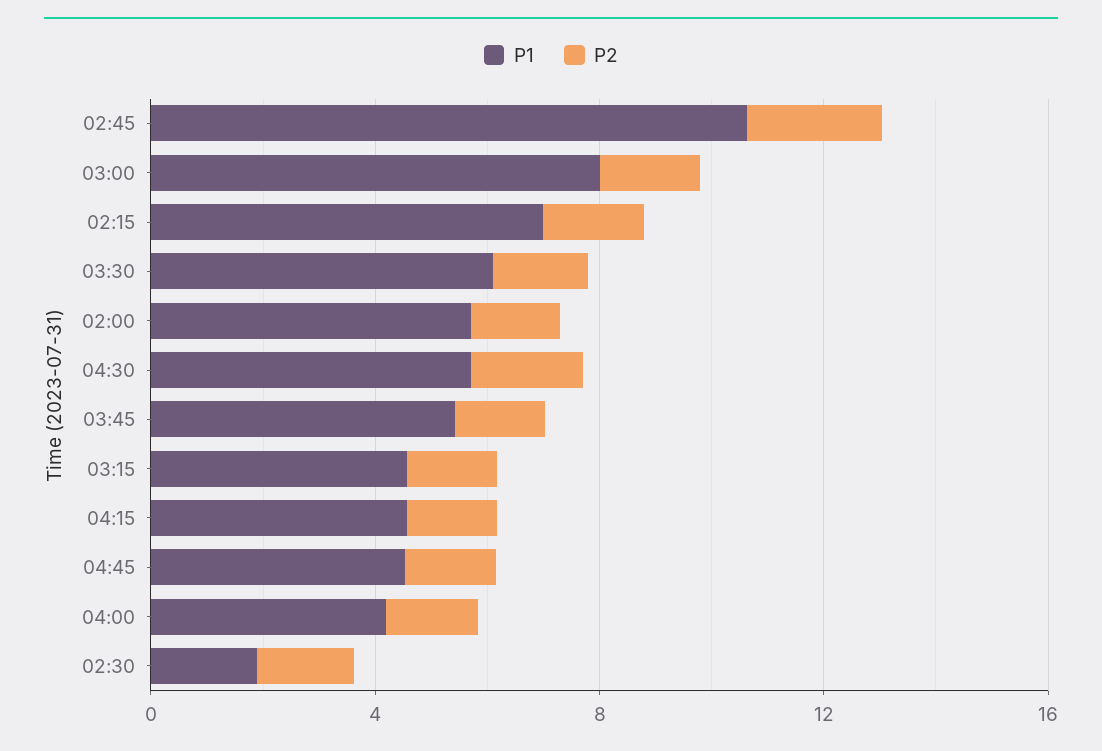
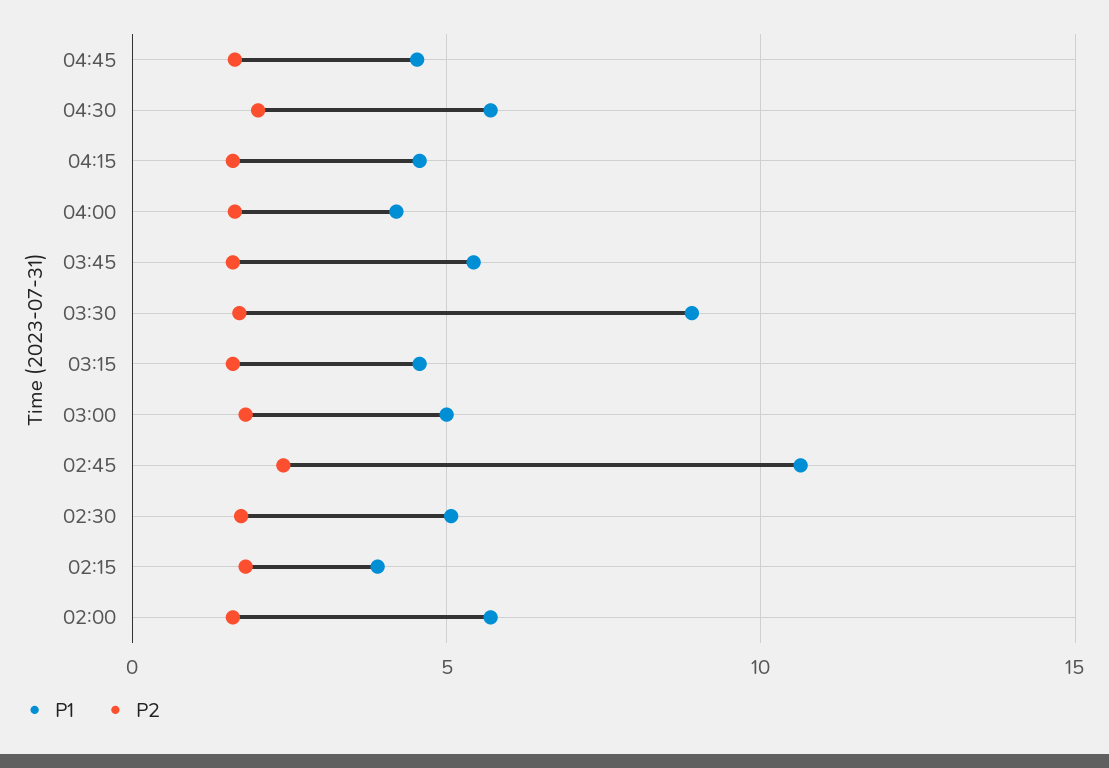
P1, 03:00: 8 -> 5
P1, 02:15: 7 -> 4
P1, 03:30: 6 -> 9
P1, 02:30: 2 -> 5

